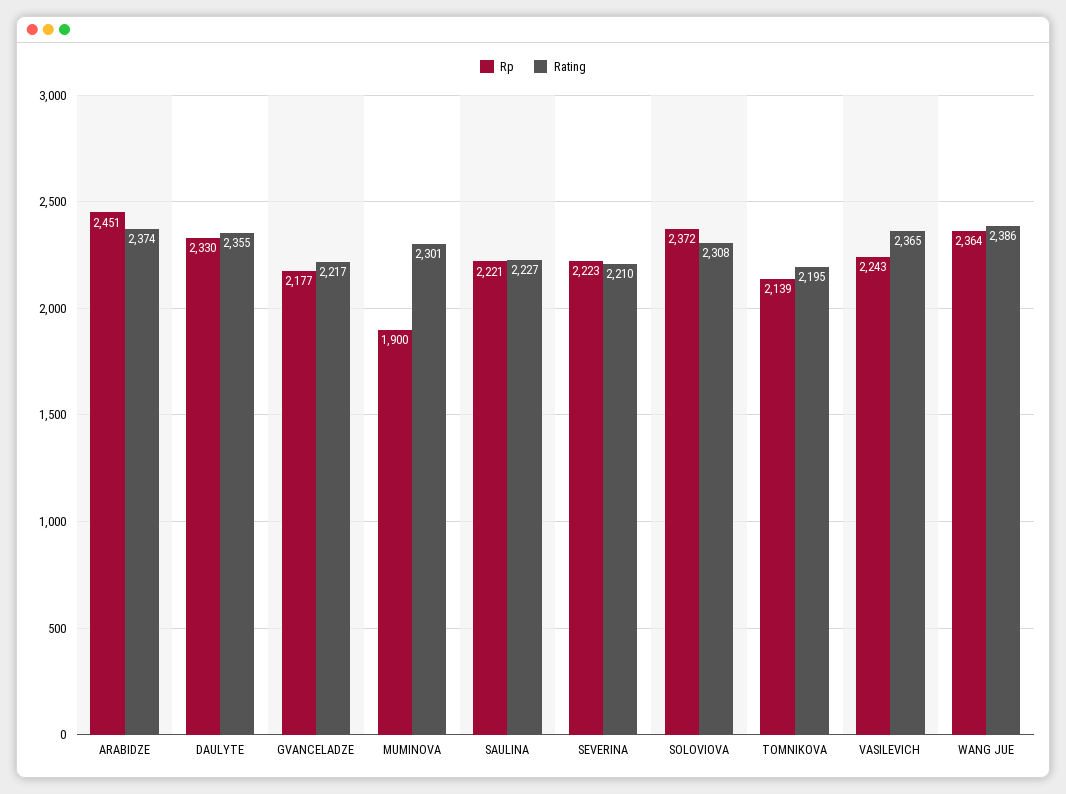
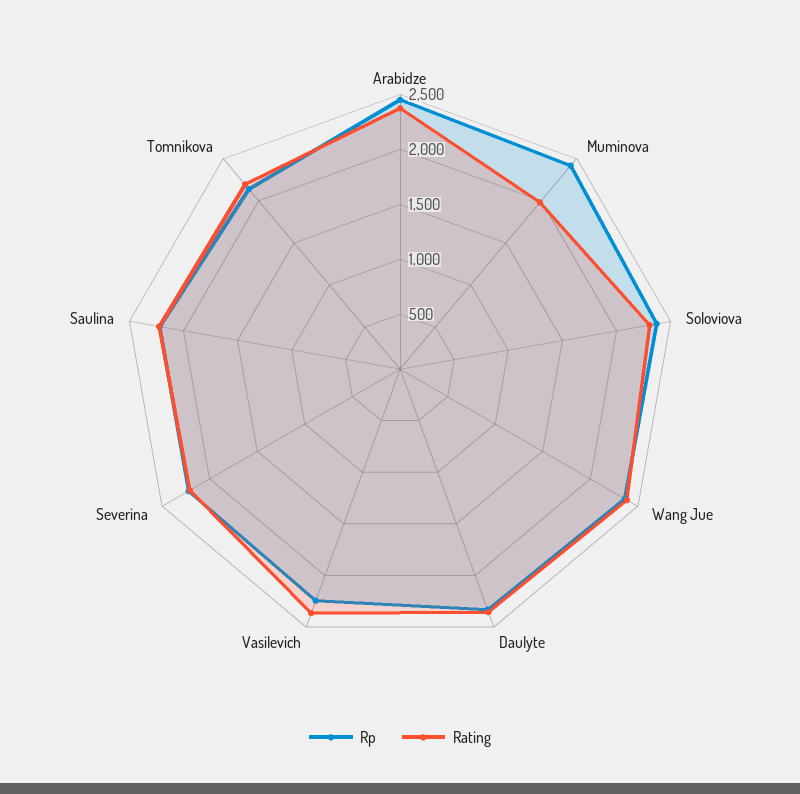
Rp, GVANCELADZE: 2177 -> none
Rating, GVANCELADZE: 2217 -> none
Rp, MUMINOVA: 1900 -> 2400
Rating, MUMINOVA: 2301 -> 2000

